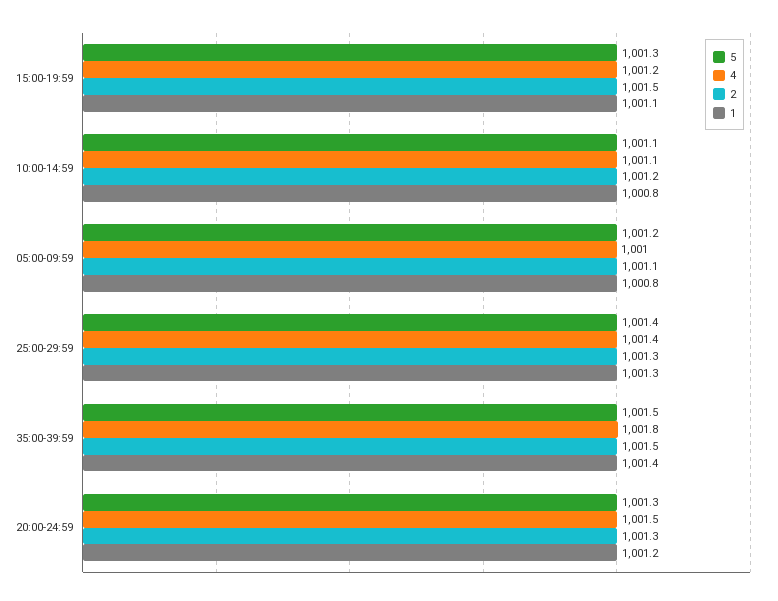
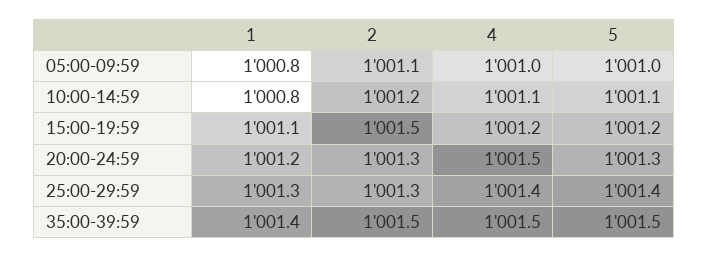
5, 15:00-19:59: 1001.3 -> 1001.2
5, 05:00-09:59: 1001.2 -> 1001
4, 35:00-39:59: 1001.8 -> 1001.5

